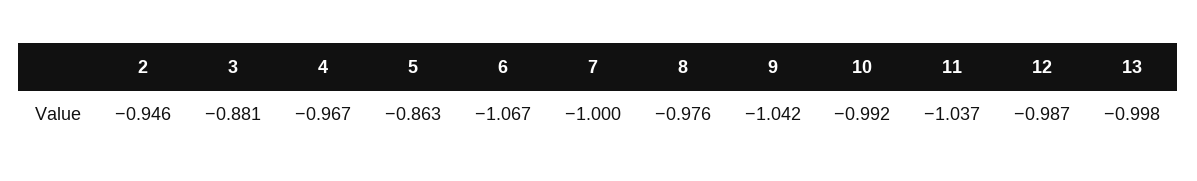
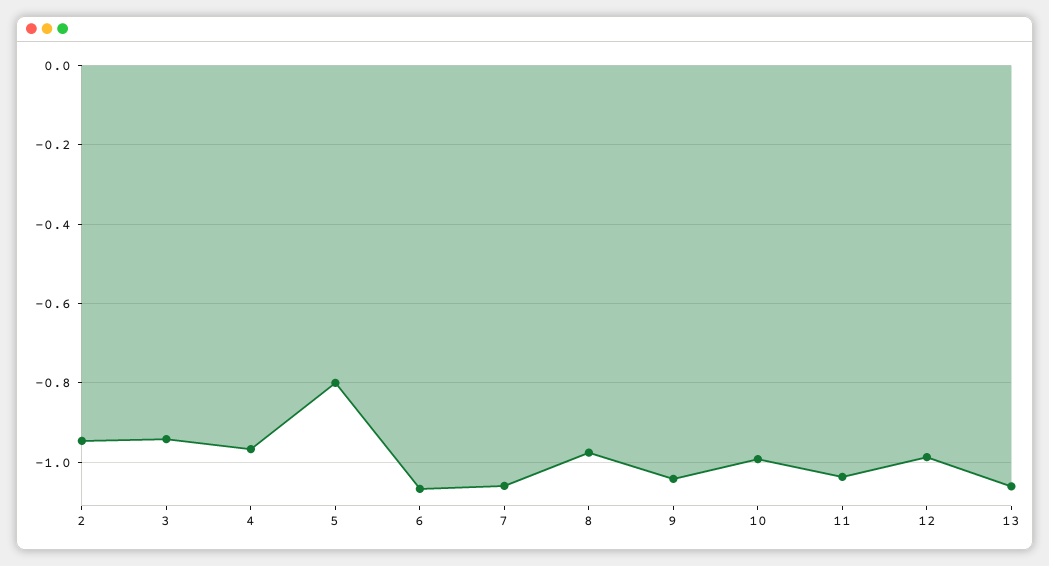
3: -0.881 -> -0.94
5: -0.863 -> -0.8
7: -1 -> -1.06
13: -0.998 -> -1.06

